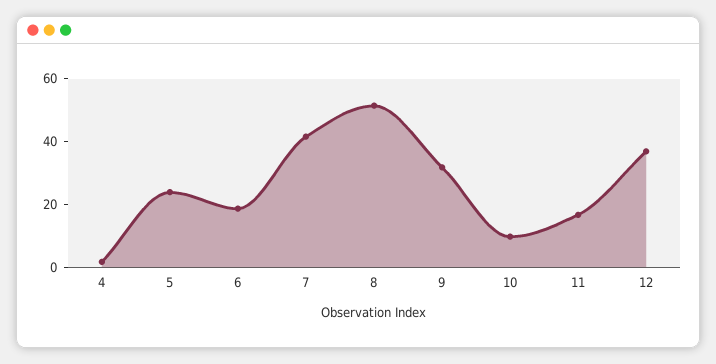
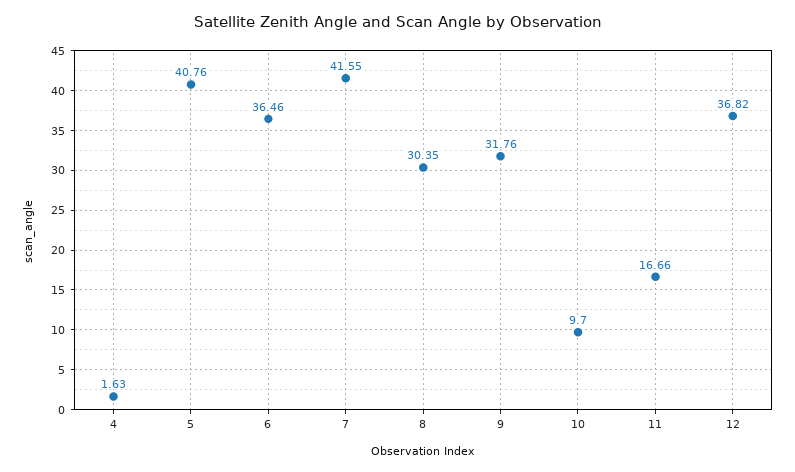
5: 25 -> 40.76
6: 20 -> 36.46
8: 50 -> 30.35

